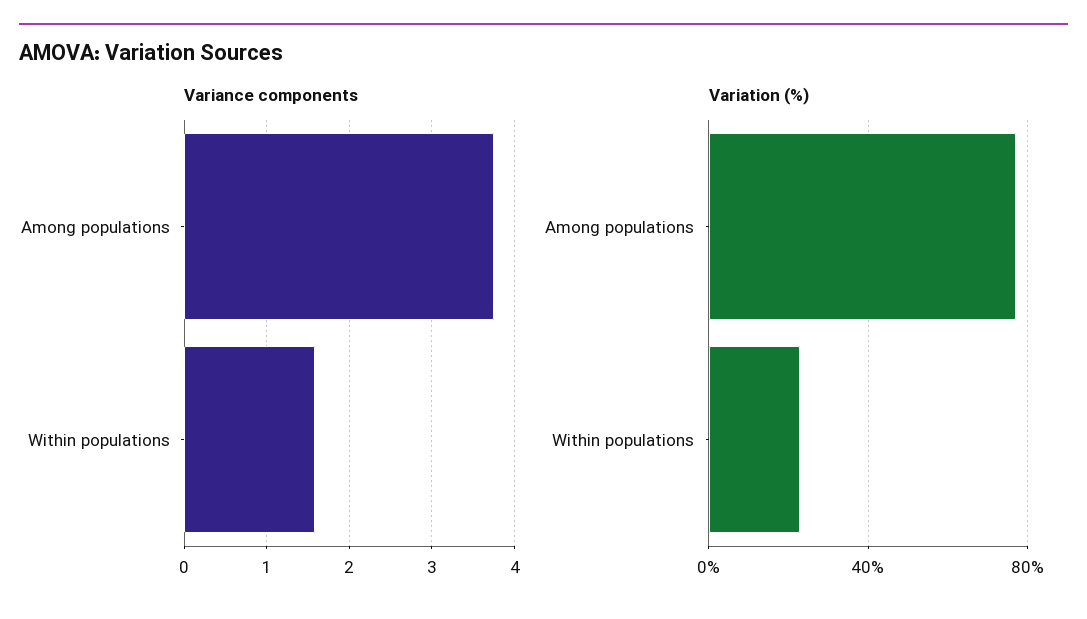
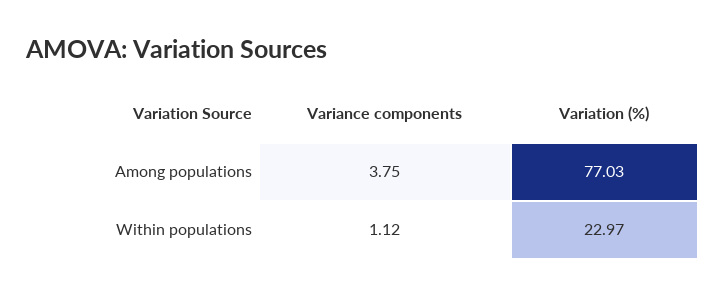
Variance components, Within populations: 1.6 -> 1.12

